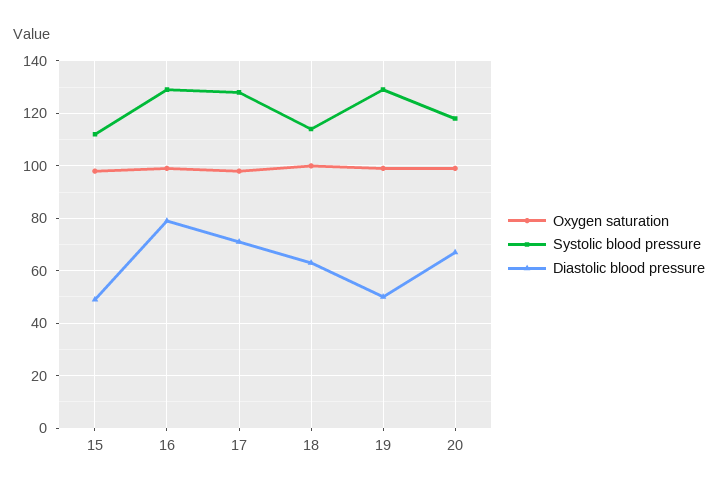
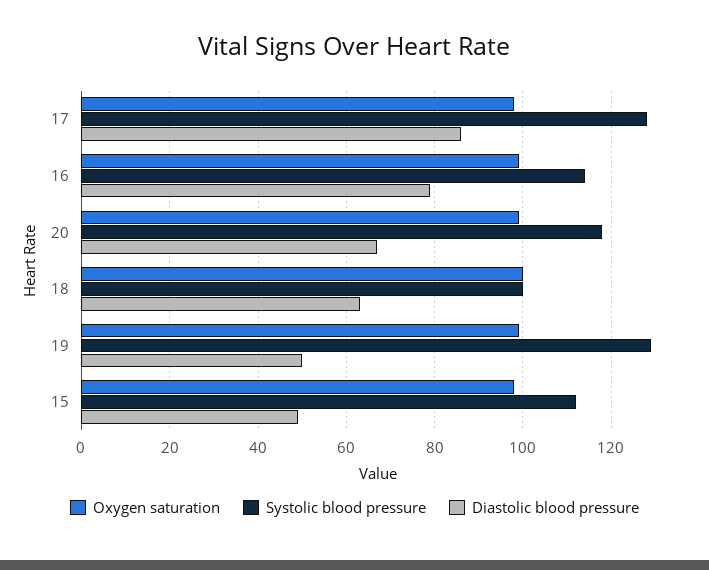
Systolic blood pressure, 16: 130 -> 115
Diastolic blood pressure, 17: 70 -> 85
Systolic blood pressure, 18: 115 -> 100

